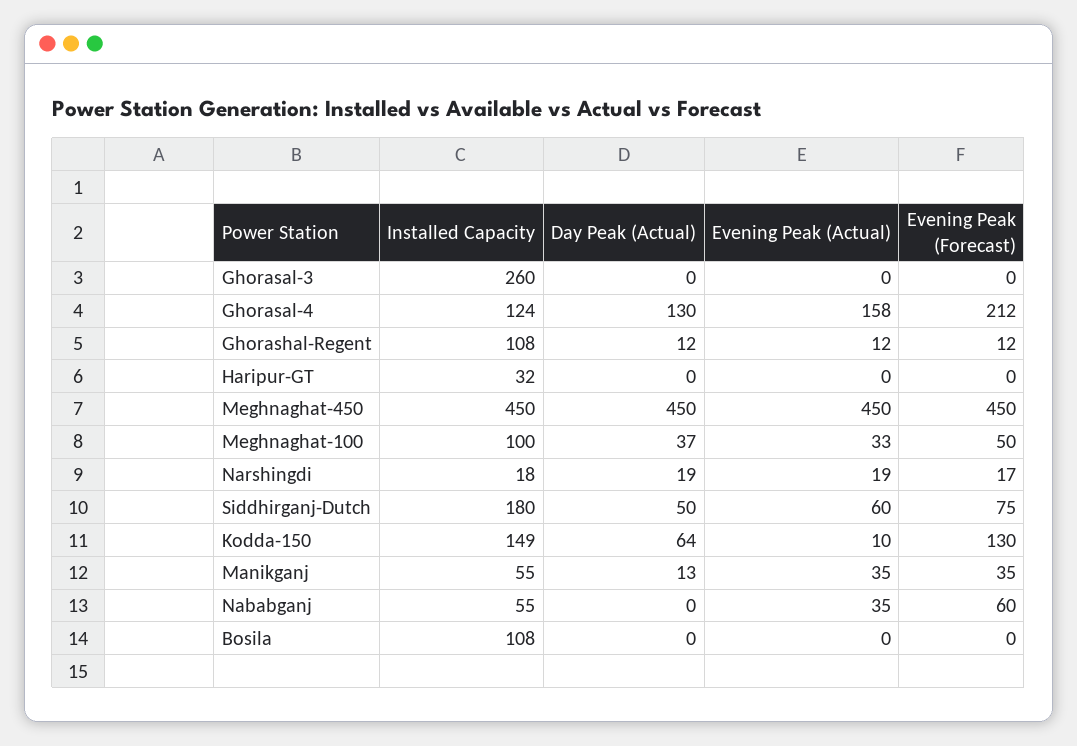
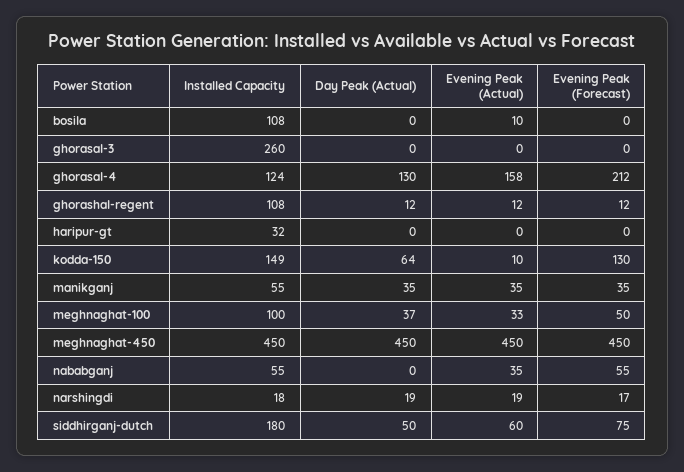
Day Peak (Actual), Manikganj: 13 -> 35
Evening Peak (Forecast), Nababganj: 60 -> 55
Evening Peak (Actual), Bosila: 0 -> 10

